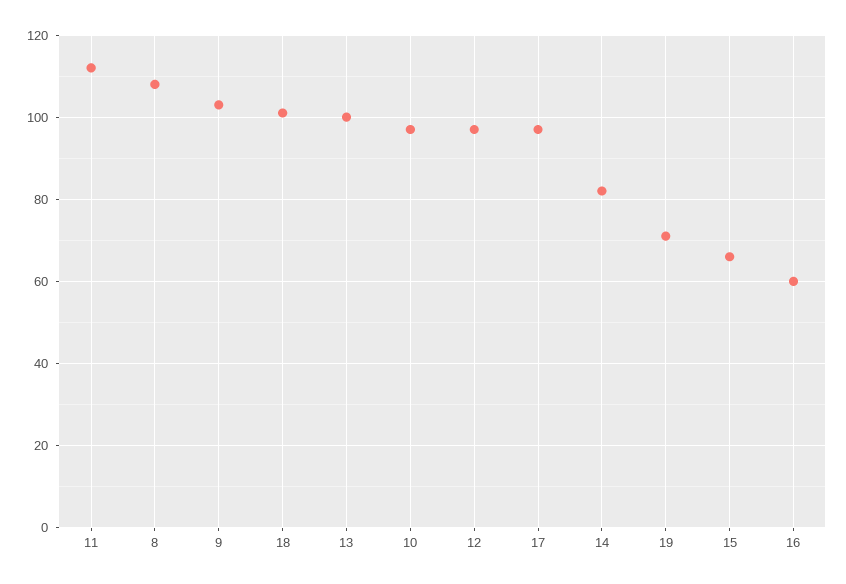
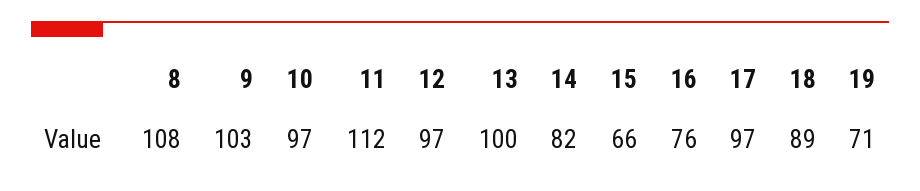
18: 100 -> 89
16: 60 -> 76

